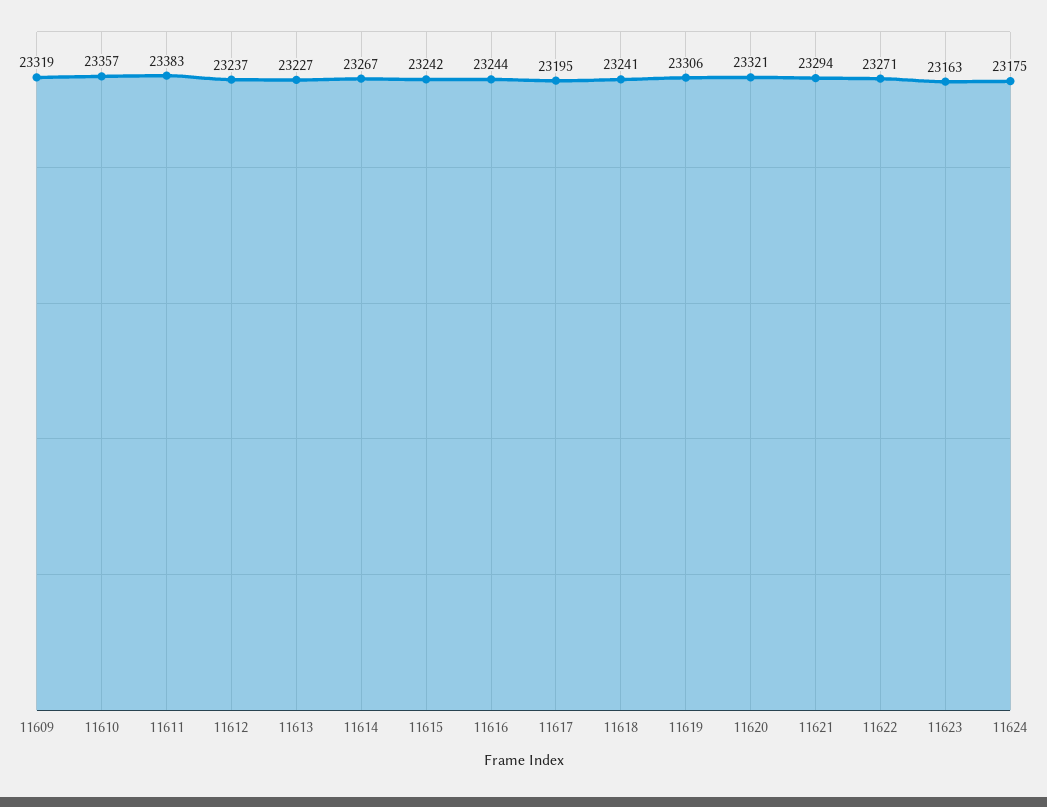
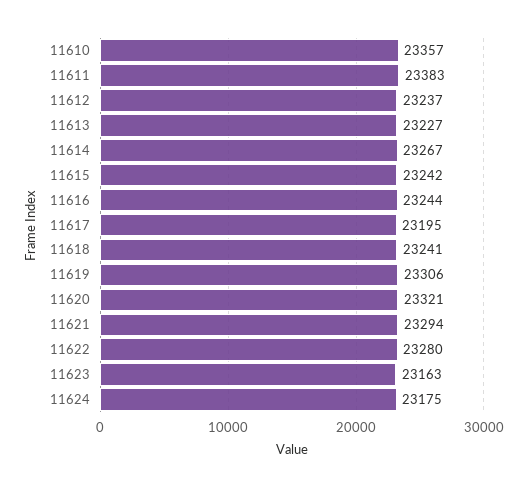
11609: 23319 -> none
11622: 23271 -> 23280

